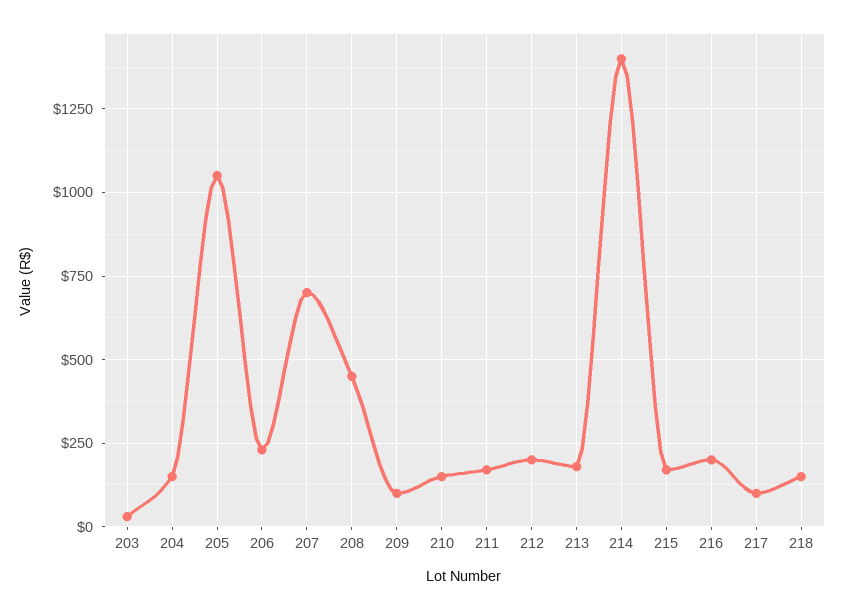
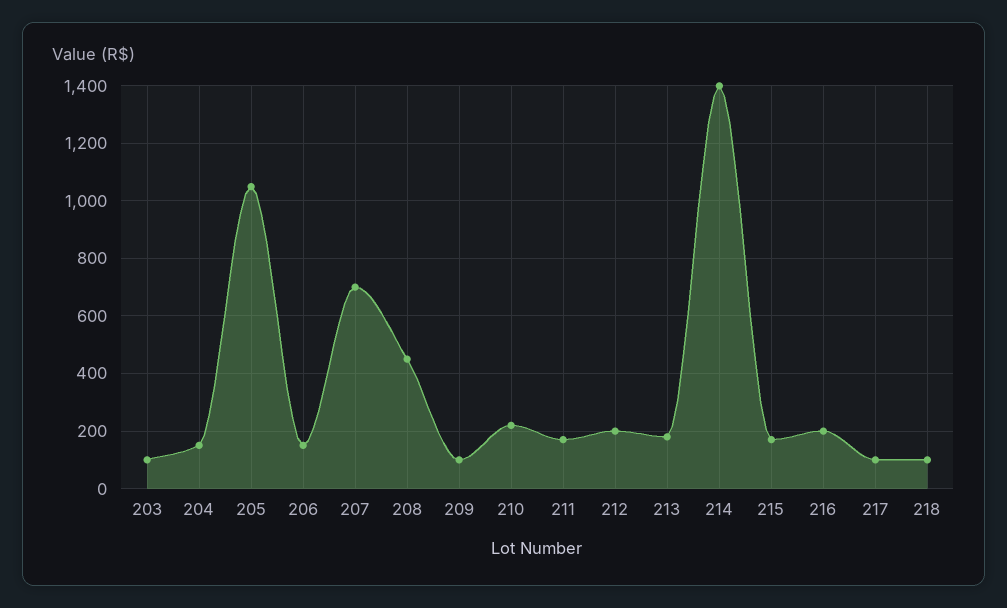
203: 25 -> 100
206: 225 -> 150
210: 150 -> 225
218: 150 -> 100

